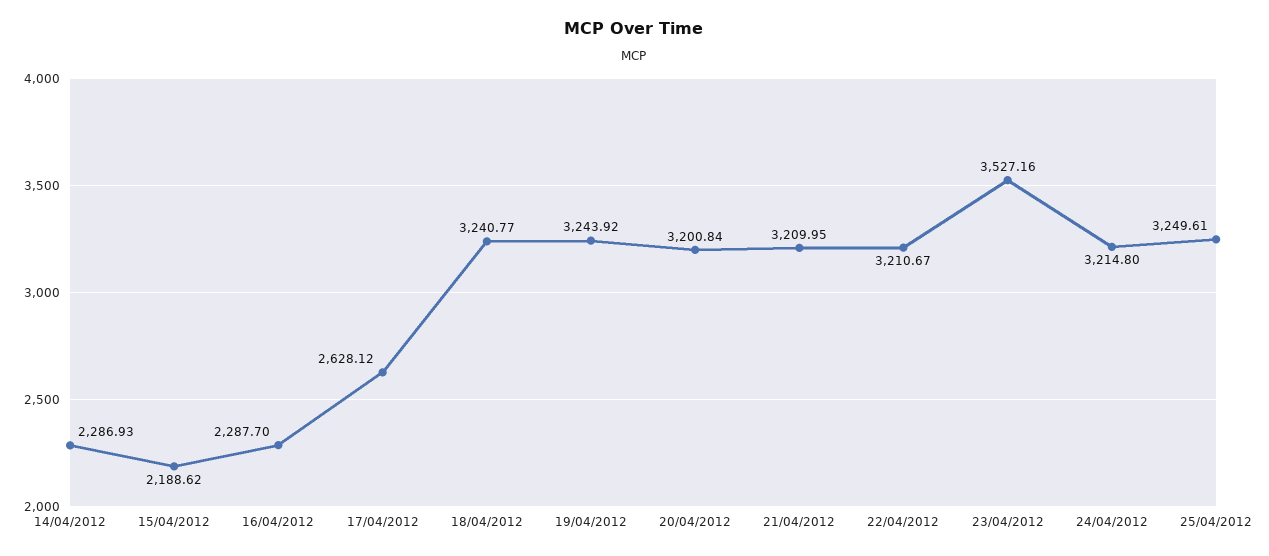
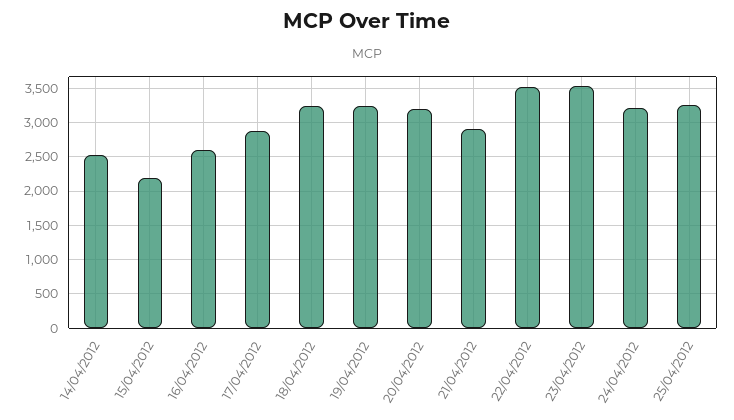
14/04/2012: 2286.93 -> 2500
16/04/2012: 2287.7 -> 2600
17/04/2012: 2628.12 -> 2900
21/04/2012: 3209.95 -> 2900
22/04/2012: 3210.67 -> 3500

